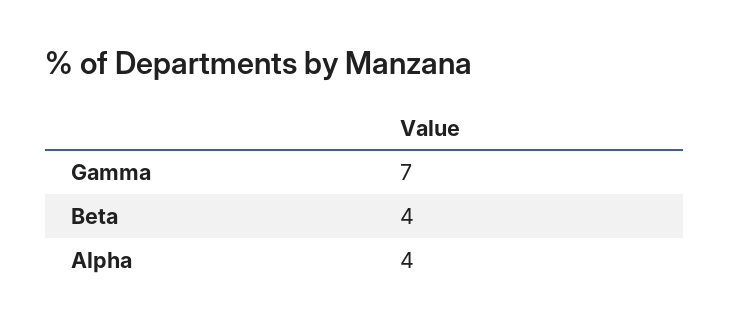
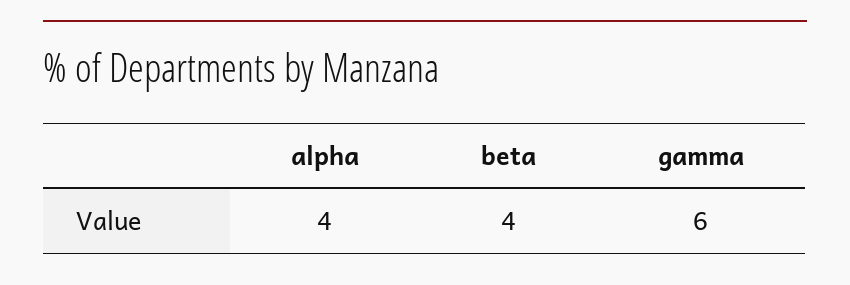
Gamma: 7 -> 6

